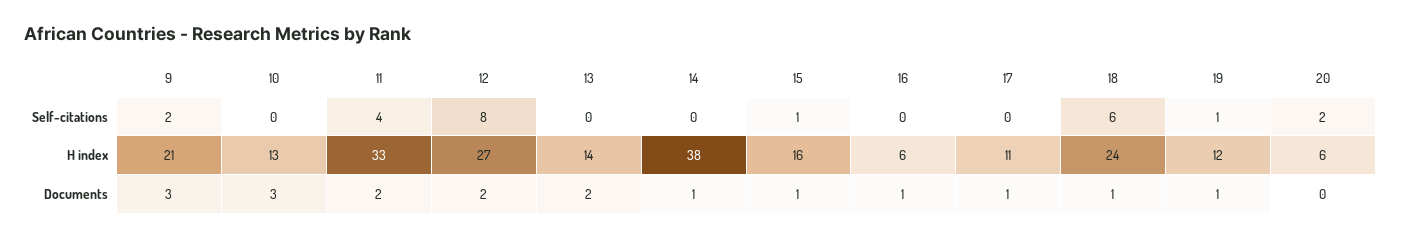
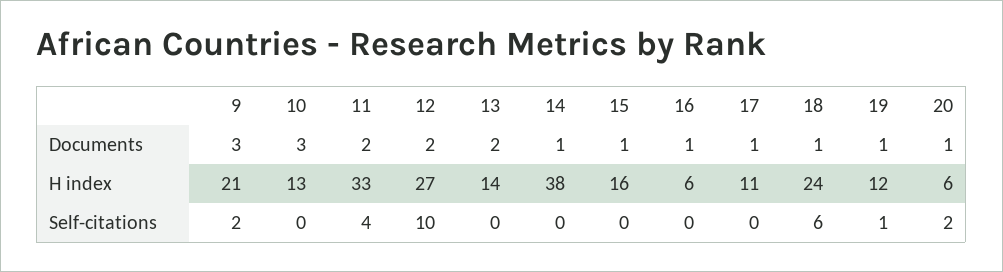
12, Self-citations: 8 -> 10
15, Self-citations: 1 -> 0
20, Documents: 0 -> 1

